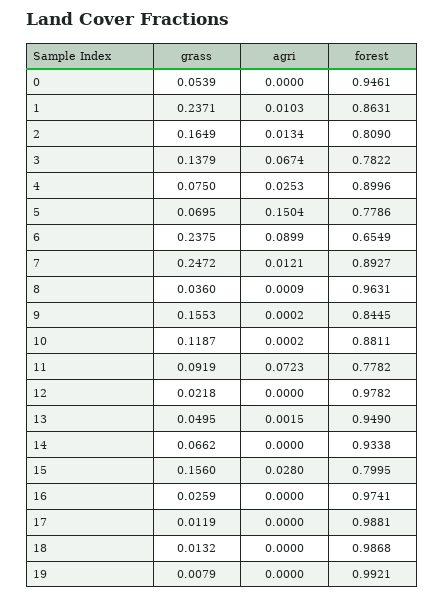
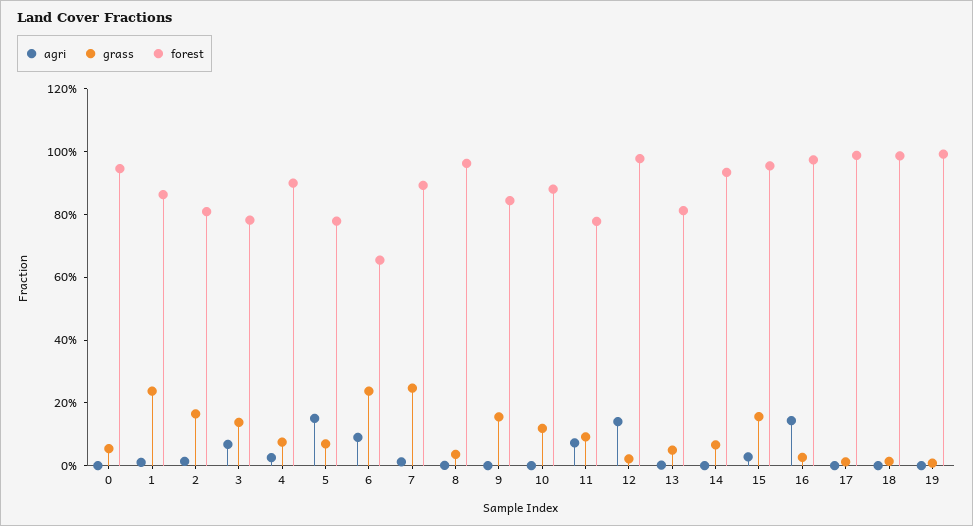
agri, 12: 0 -> 0.15
forest, 13: 0.949 -> 0.8
forest, 15: 0.7995 -> 0.95
agri, 16: 0 -> 0.15

